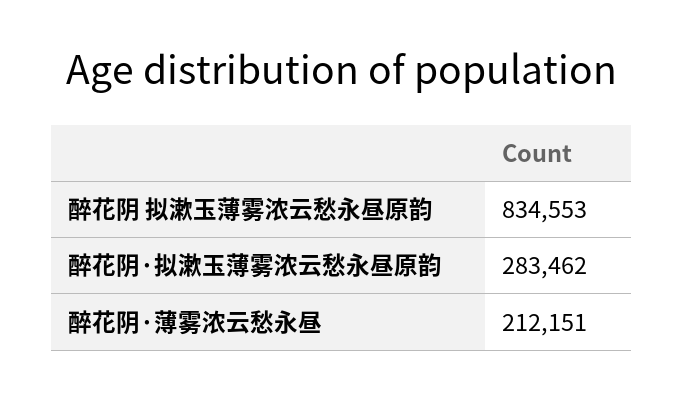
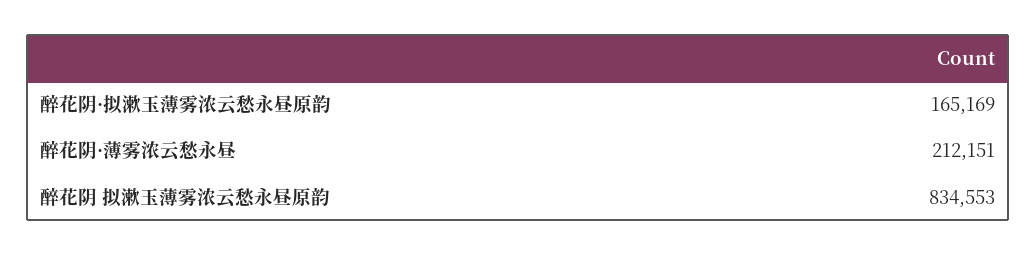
醉花阴·拟漱玉薄雾浓云愁永昼原韵: 283462 -> 165169

